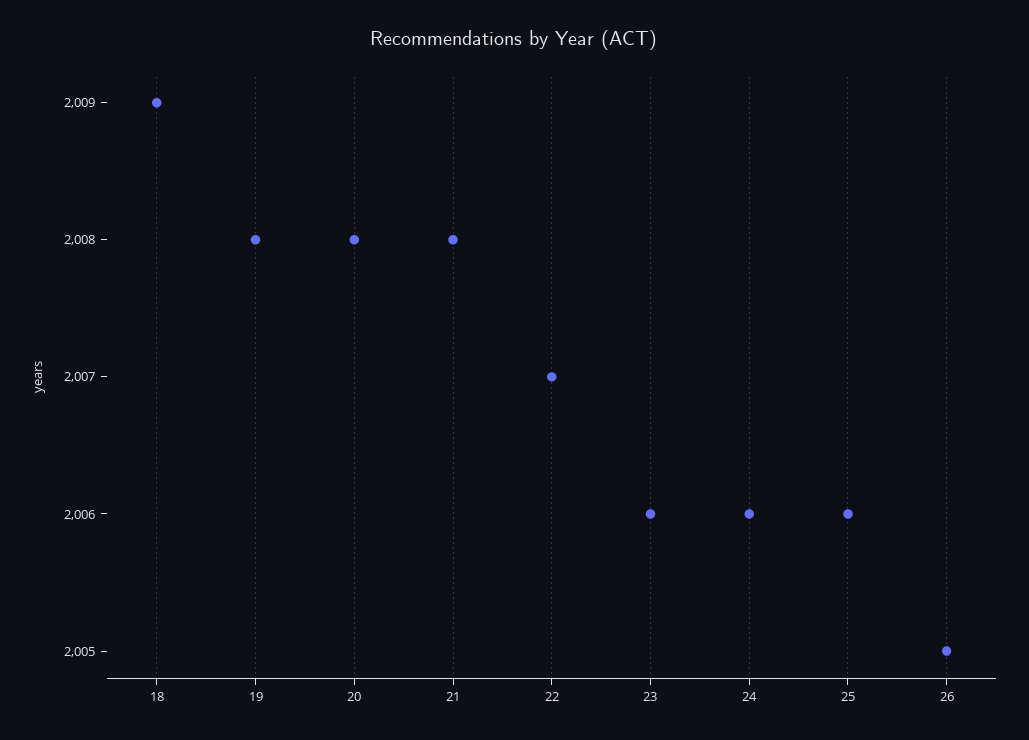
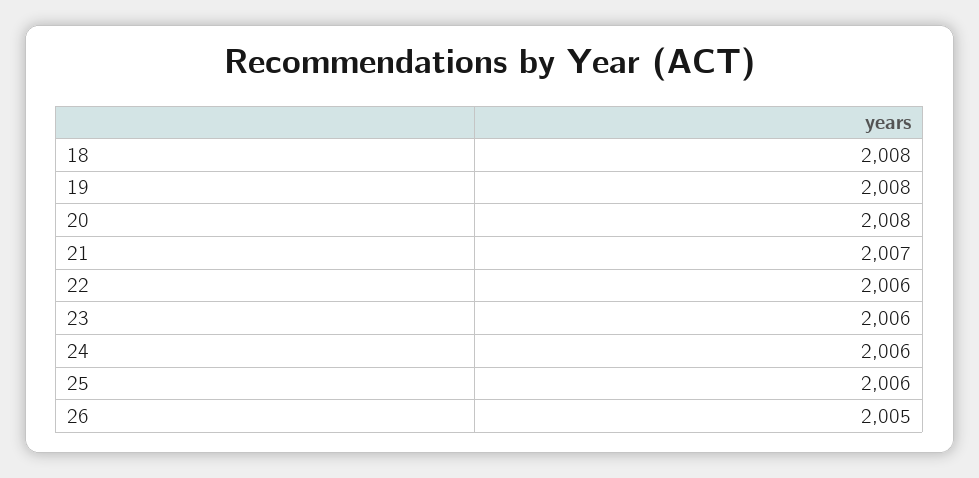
18: 2009 -> 2008
21: 2008 -> 2007
22: 2007 -> 2006

